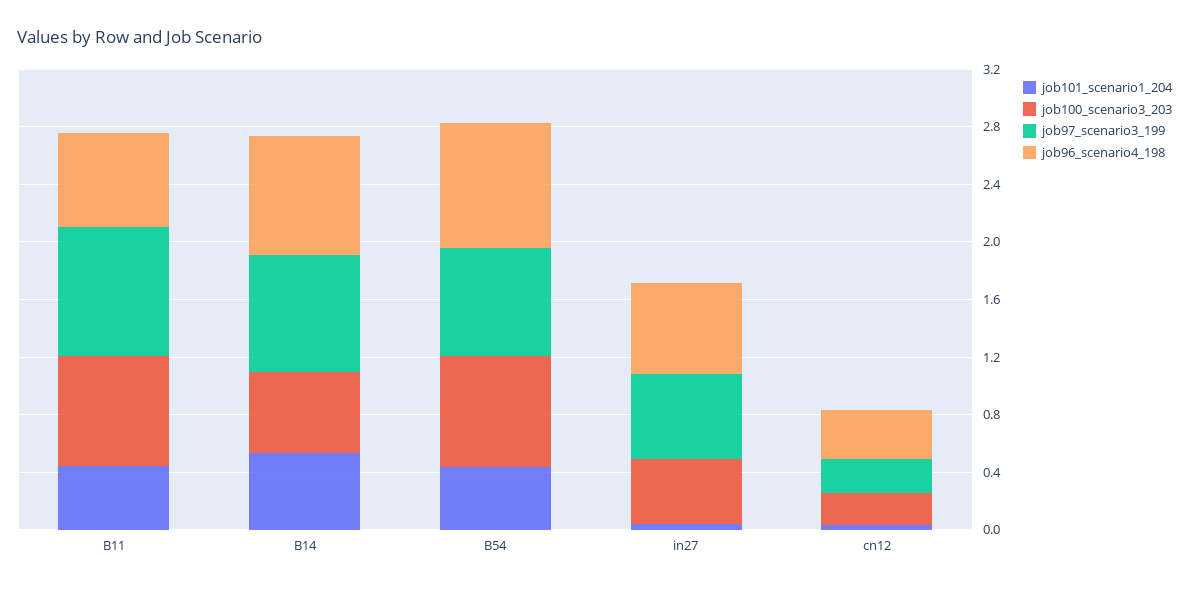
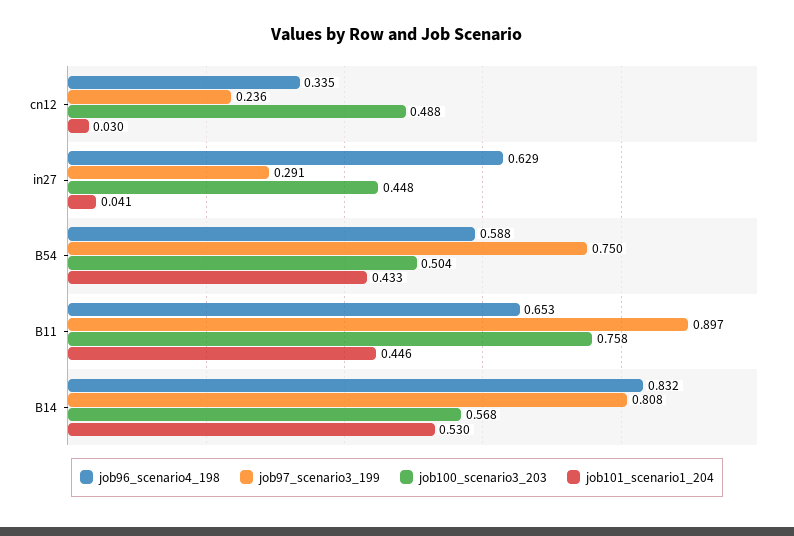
job100_scenario3_203, B54: 0.8 -> 0.504
job96_scenario4_198, B54: 0.9 -> 0.588
job97_scenario3_199, in27: 0.6 -> 0.291
job100_scenario3_203, cn12: 0.2 -> 0.488

